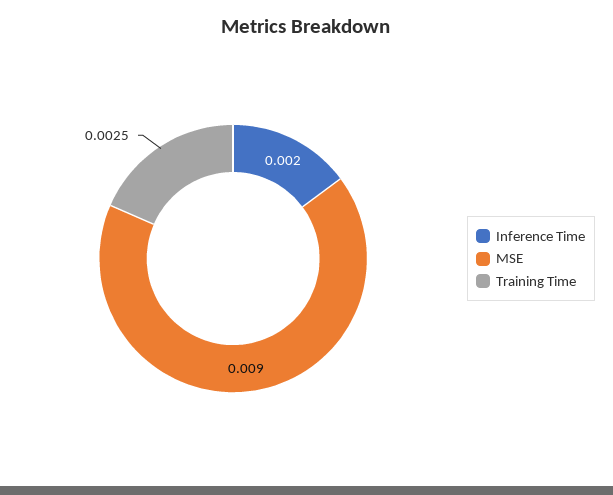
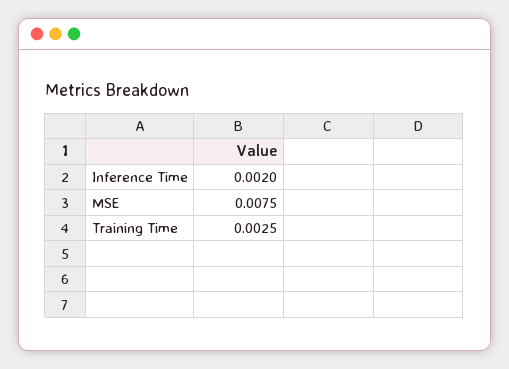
MSE: 0.009 -> 0.0075

